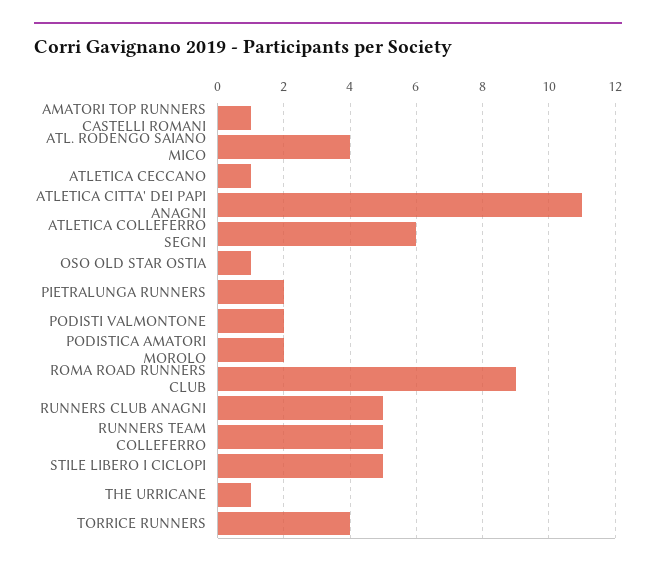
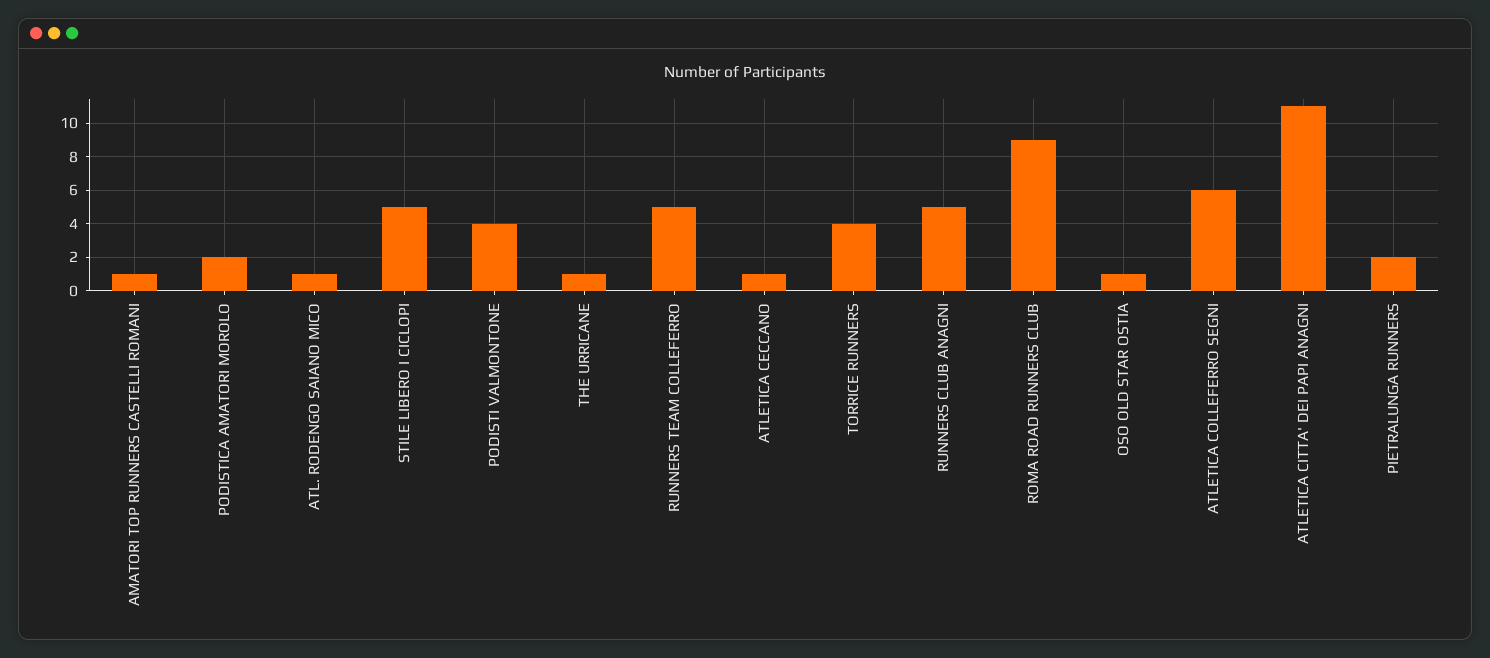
ATL. RODENGO SAIANO MICO: 4 -> 1
PODISTI VALMONTONE: 2 -> 4

